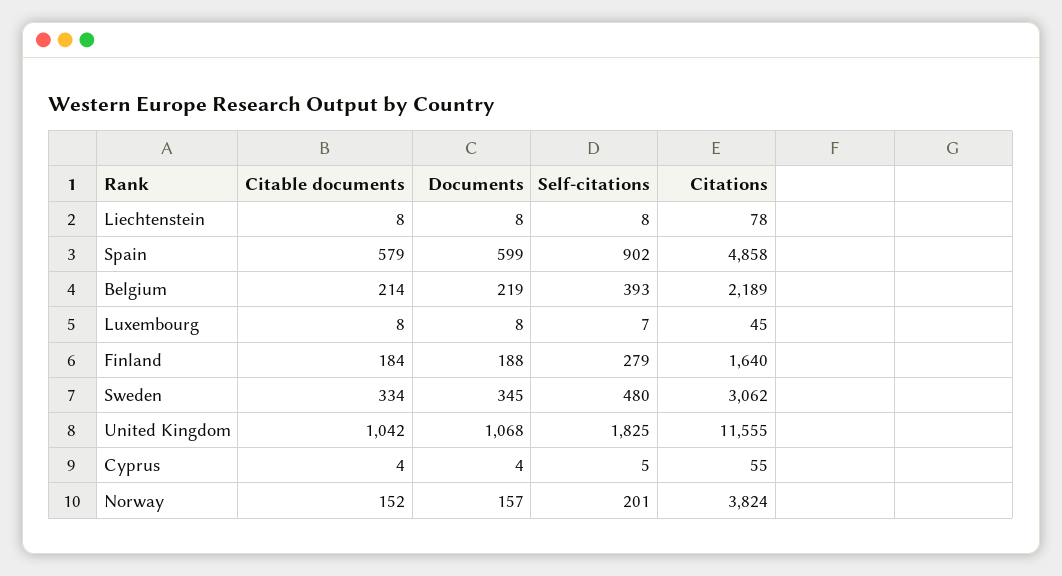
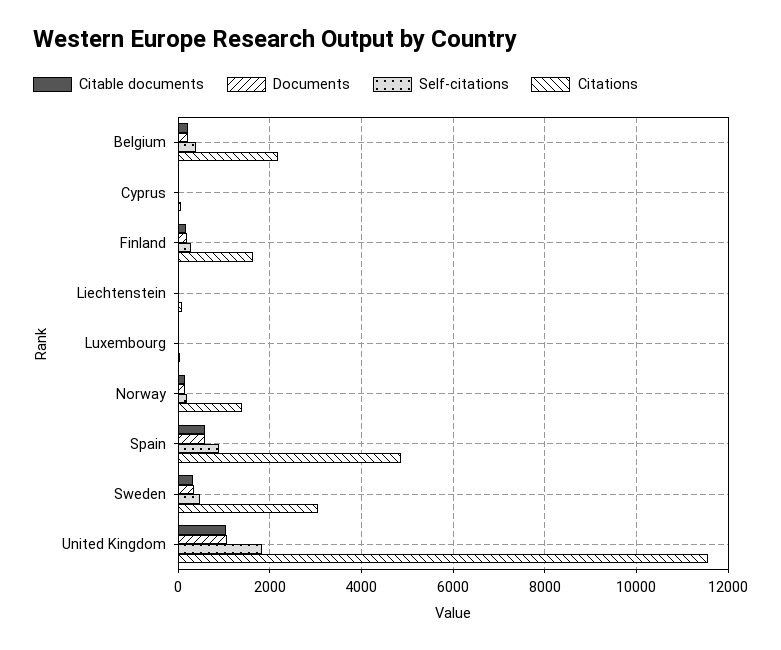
Citations, Norway: 3824 -> 1400

